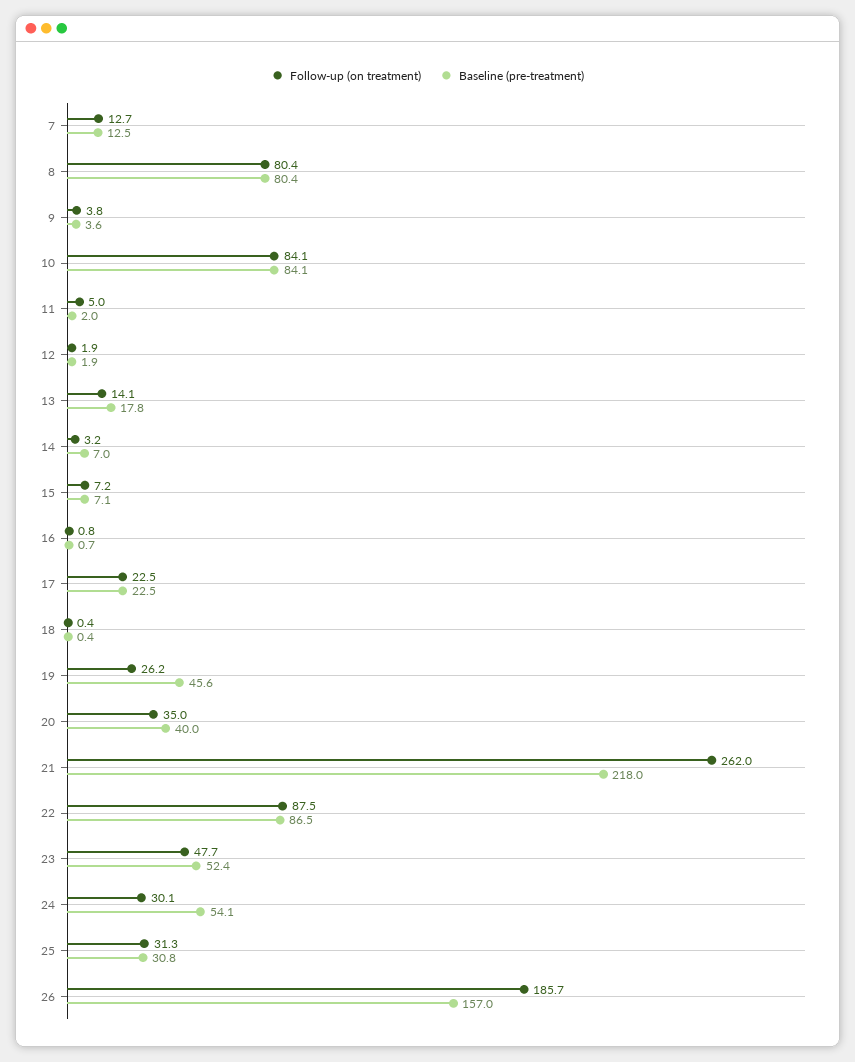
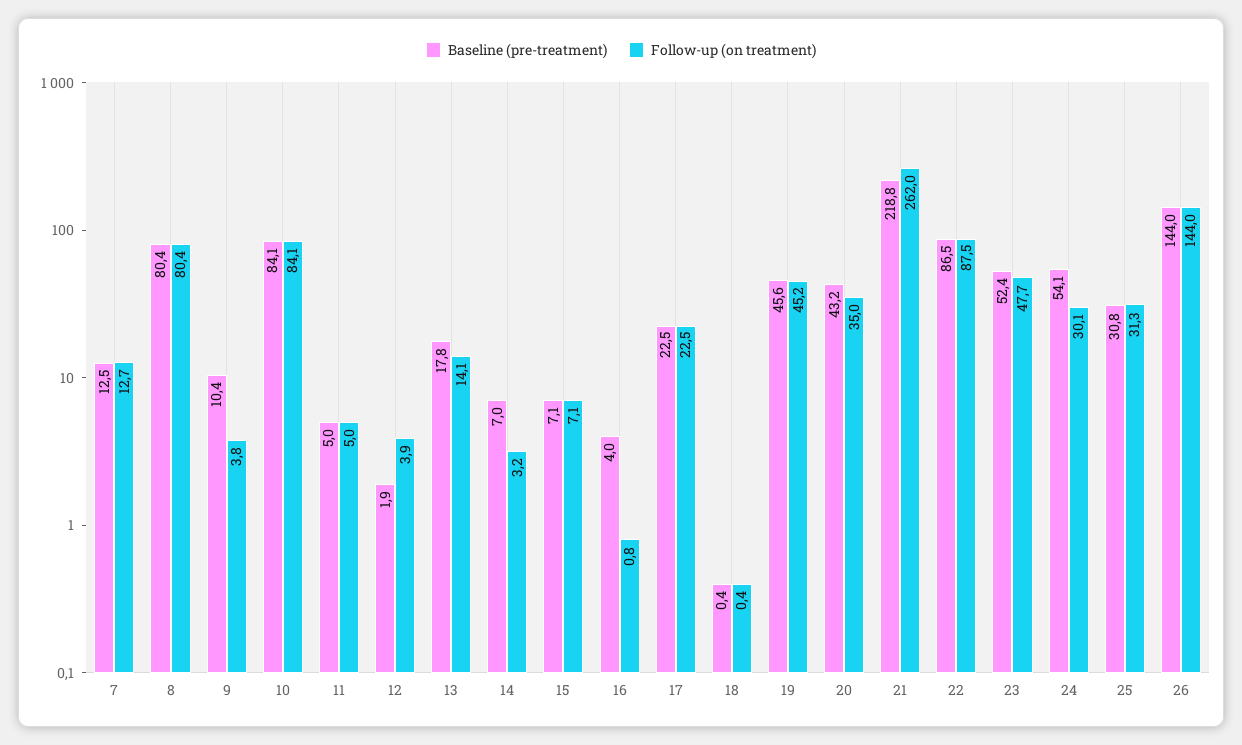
Baseline (pre-treatment), 9: 3.6 -> 10.4
Baseline (pre-treatment), 11: 2 -> 5
Follow-up (on treatment), 12: 1.9 -> 3.9
Follow-up (on treatment), 15: 7.2 -> 7.1
Baseline (pre-treatment), 16: 0.7 -> 4
Follow-up (on treatment), 19: 26.2 -> 45.2
Baseline (pre-treatment), 20: 40 -> 43.2
Baseline (pre-treatment), 21: 218 -> 218.8
Follow-up (on treatment), 26: 185.7 -> 144
Baseline (pre-treatment), 26: 157 -> 144

